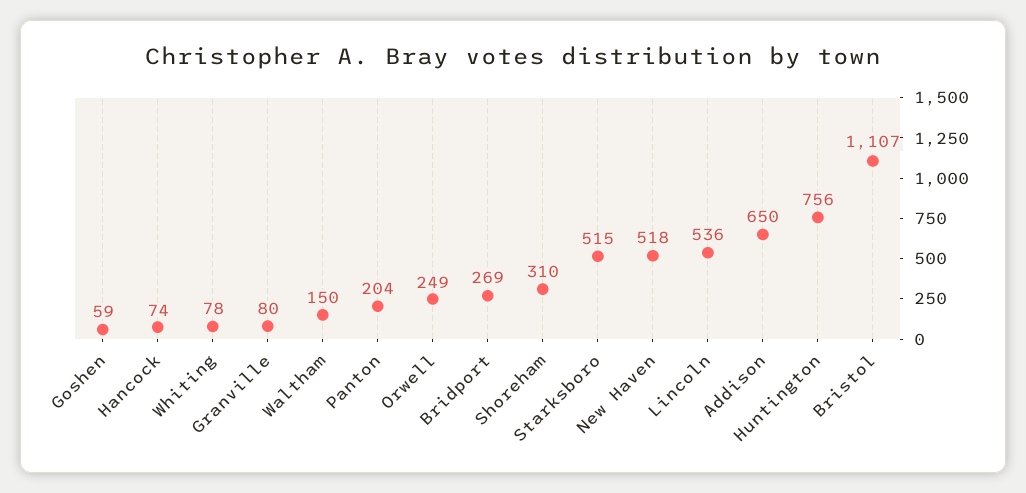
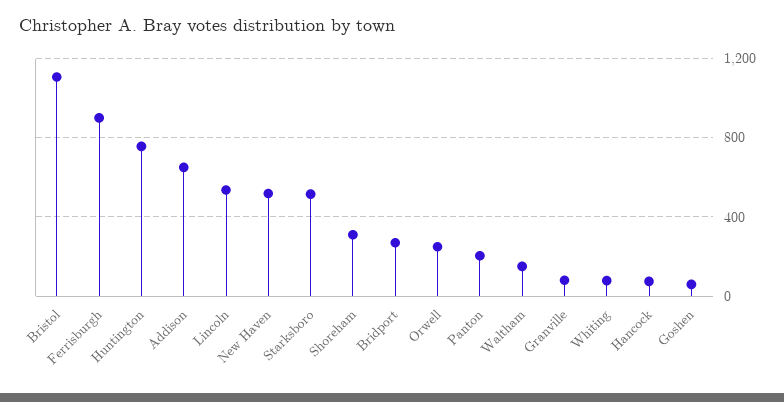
Ferrisburgh: none -> 900

